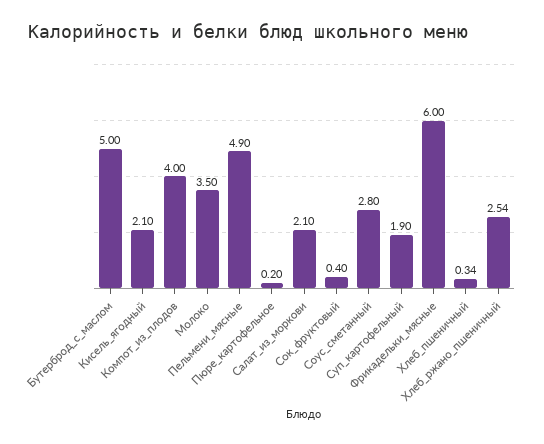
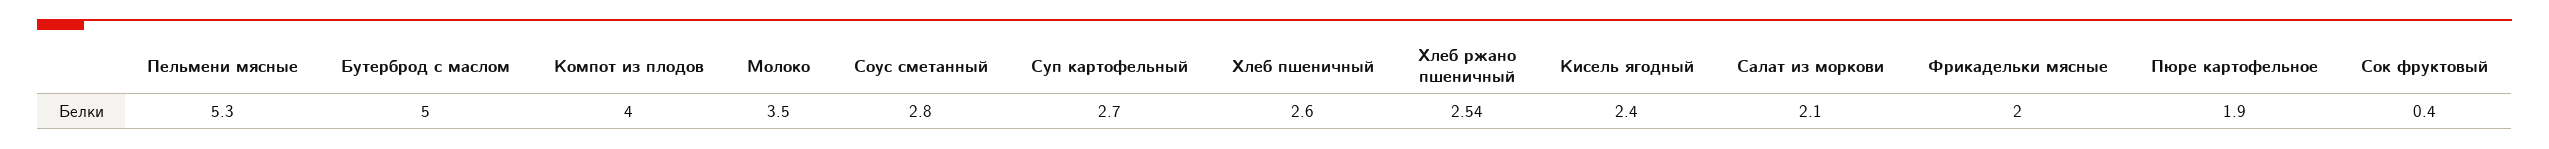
Кисель_ягодный: 2.1 -> 2.4
Пельмени_мясные: 4.9 -> 5.3
Пюре_картофельное: 0.2 -> 1.9
Суп_картофельный: 1.9 -> 2.7
Фрикадельки_мясные: 6 -> 2
Хлеб_пшеничный: 0.34 -> 2.6

